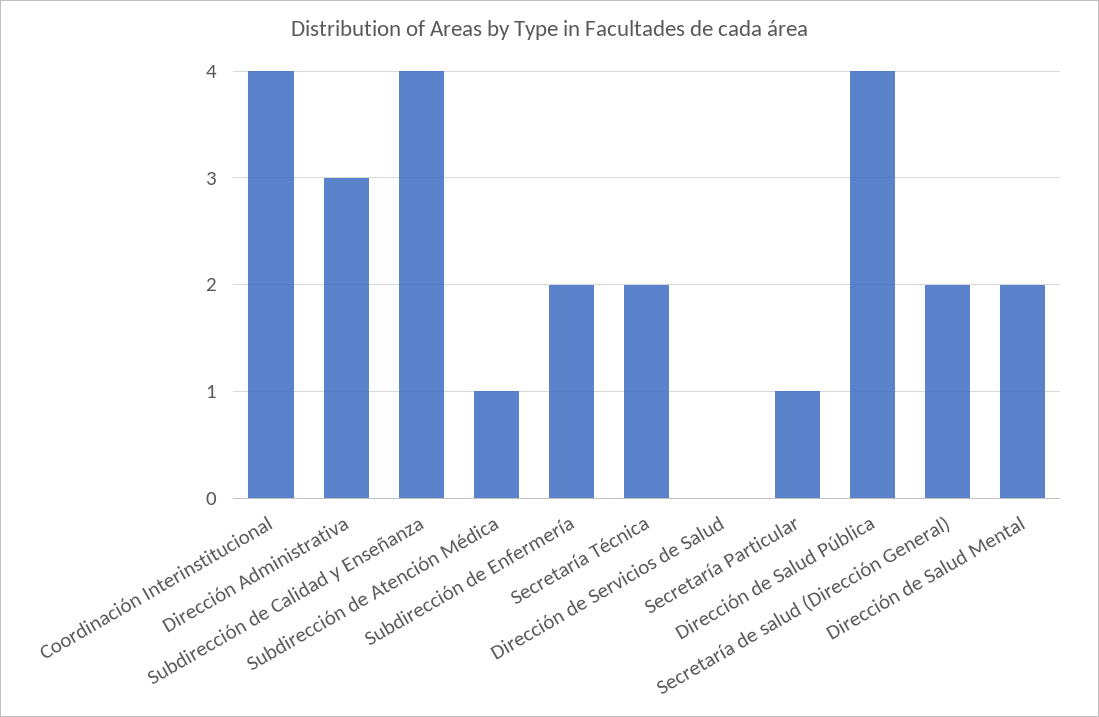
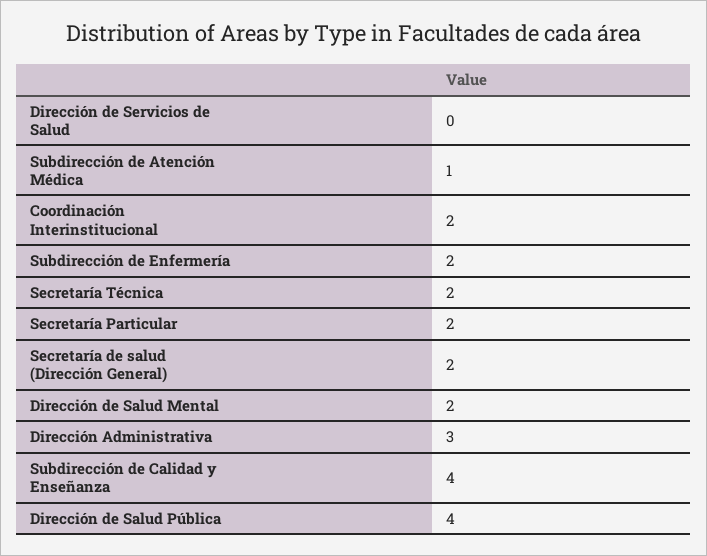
Coordinación Interinstitucional: 4 -> 2
Secretaría Particular: 1 -> 2

